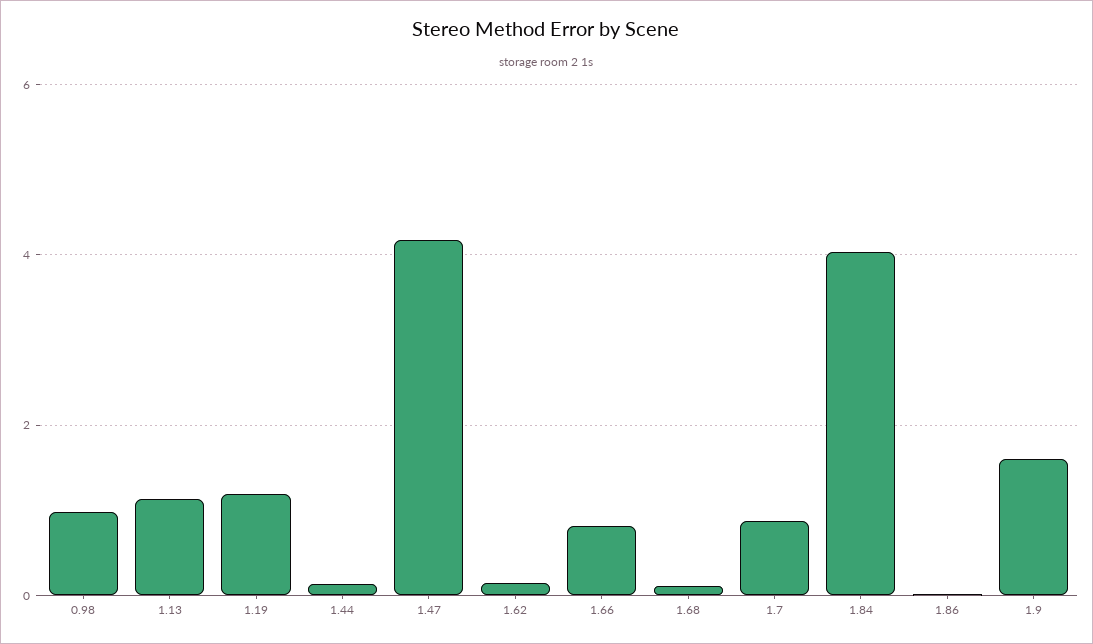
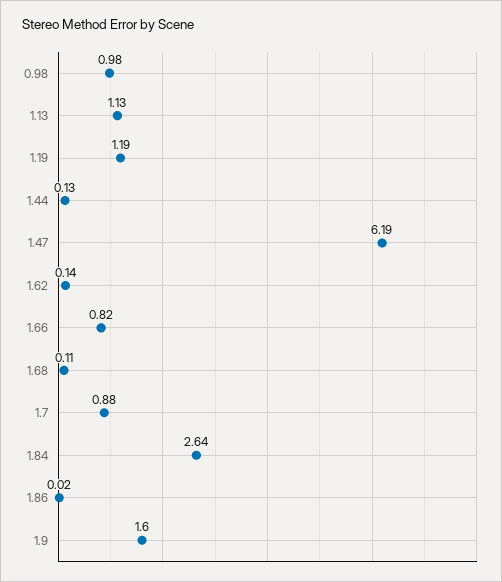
1.47: 4.2 -> 6.19
1.84: 4 -> 2.64

